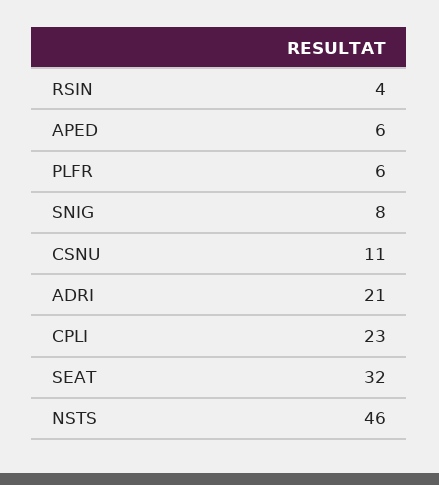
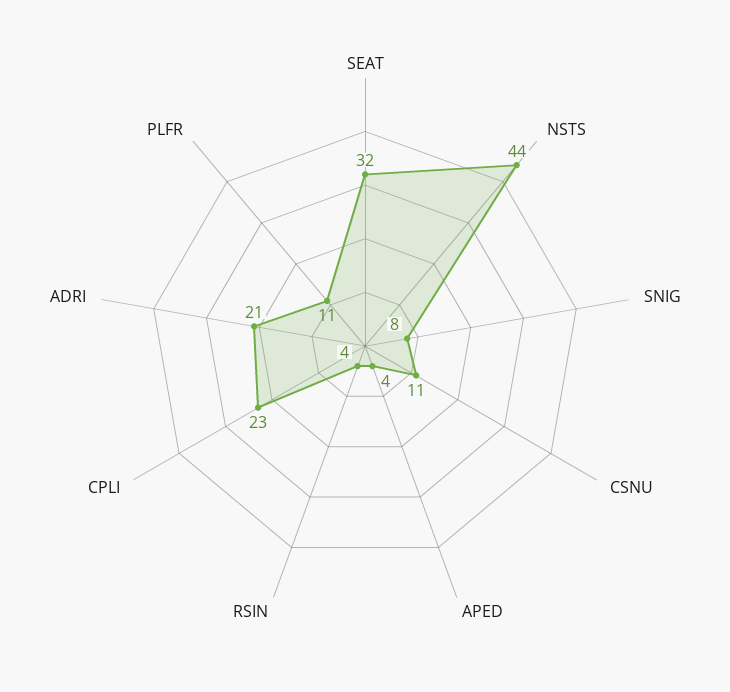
APED: 6 -> 4
PLFR: 6 -> 11
NSTS: 46 -> 44

